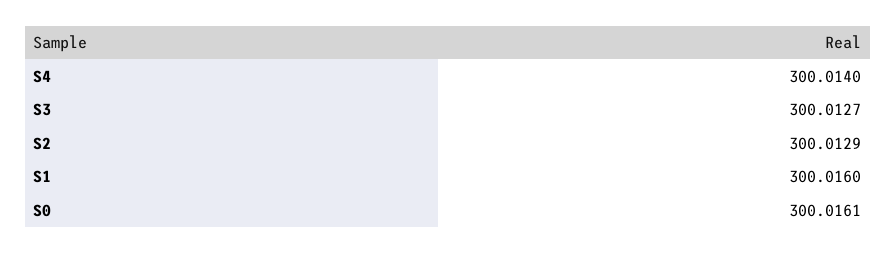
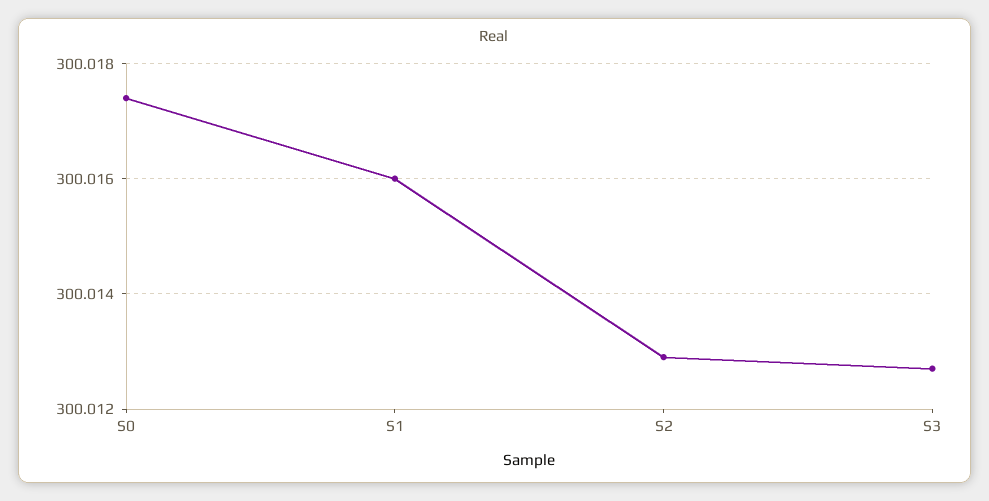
S4: 300.014 -> none
S0: 300.0161 -> 300.0175

